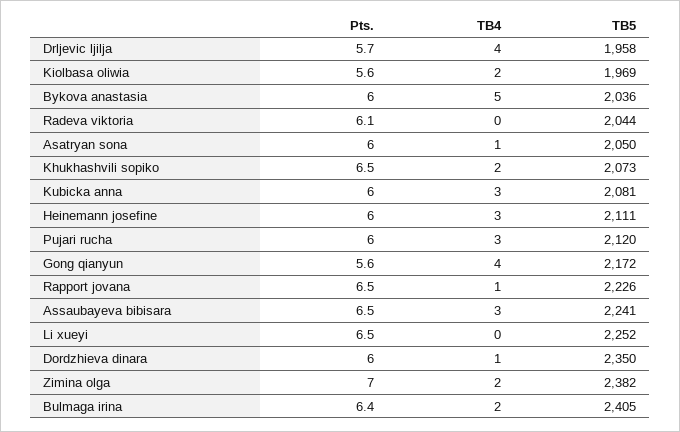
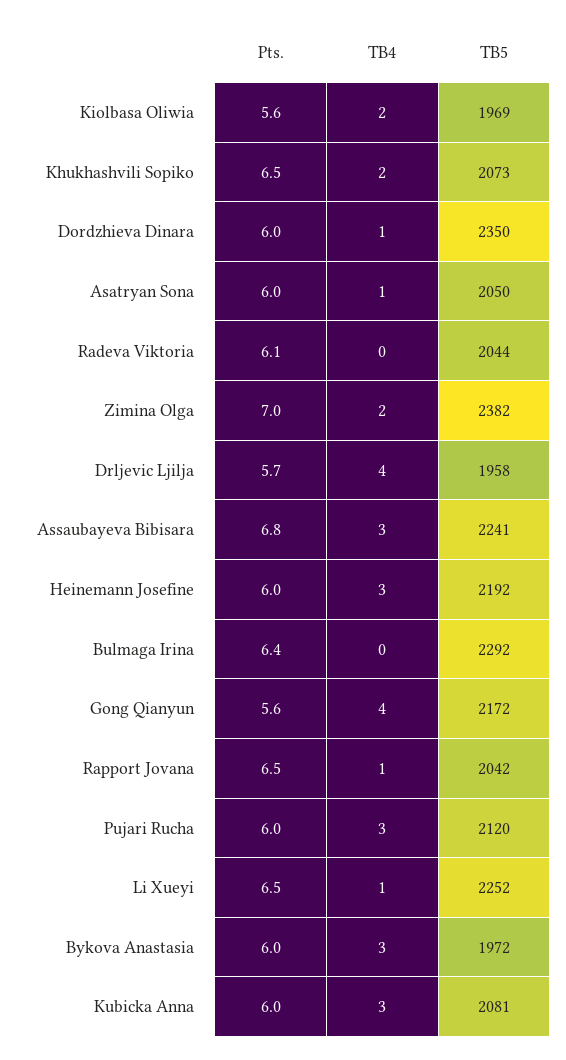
TB4, Bykova anastasia: 5 -> 3
TB5, Bykova anastasia: 2036 -> 1972
TB5, Heinemann josefine: 2111 -> 2192
TB5, Rapport jovana: 2226 -> 2042
Pts., Assaubayeva bibisara: 6.5 -> 6.8
TB4, Li xueyi: 0 -> 1
TB4, Bulmaga irina: 2 -> 0
TB5, Bulmaga irina: 2405 -> 2292

